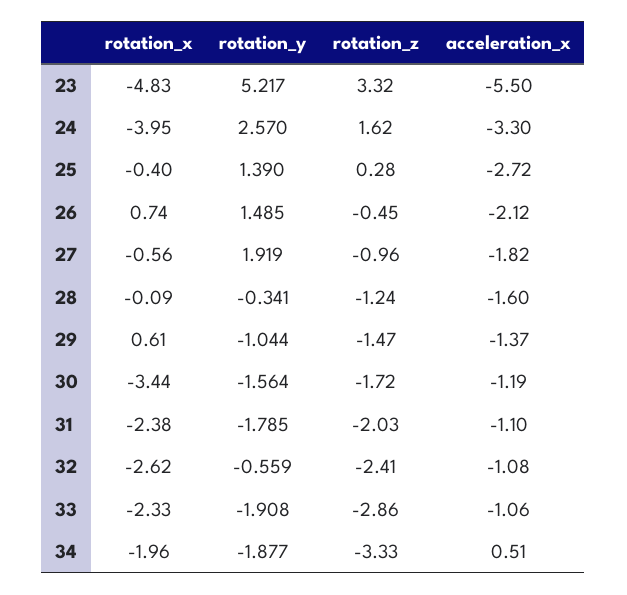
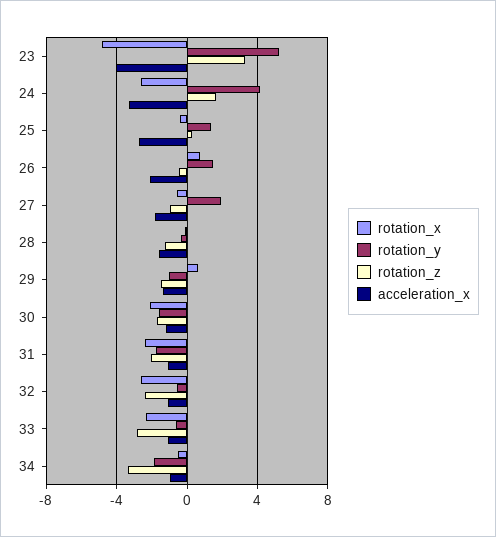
acceleration_x, 23: -5.5 -> -4
rotation_x, 24: -3.95 -> -2.5
rotation_y, 24: 2.57 -> 4
rotation_x, 30: -3.44 -> -2
rotation_y, 33: -1.908 -> -0.5
rotation_x, 34: -1.96 -> -0.5
acceleration_x, 34: 0.51 -> -1

